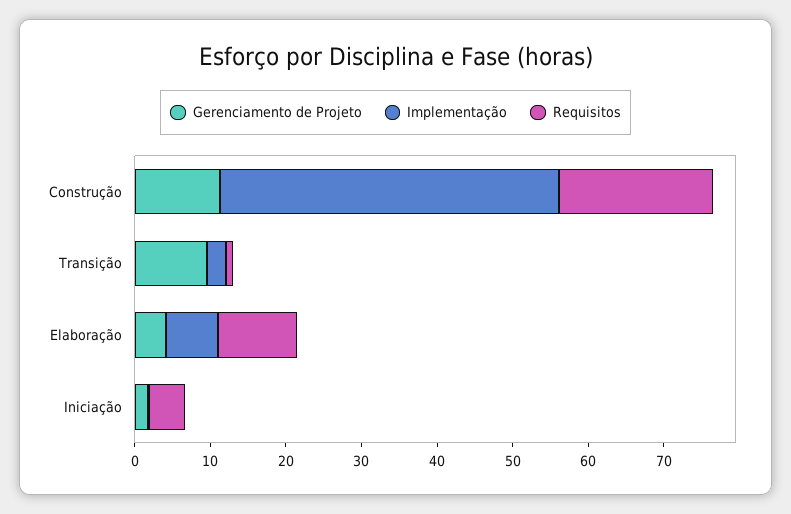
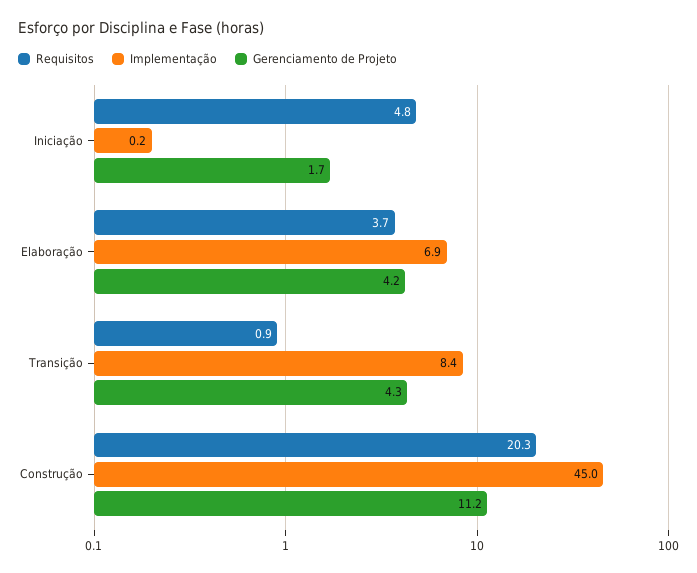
Gerenciamento de Projeto, Transição: 10 -> 4.3
Implementação, Transição: 2 -> 8.4
Requisitos, Elaboração: 10 -> 3.7

